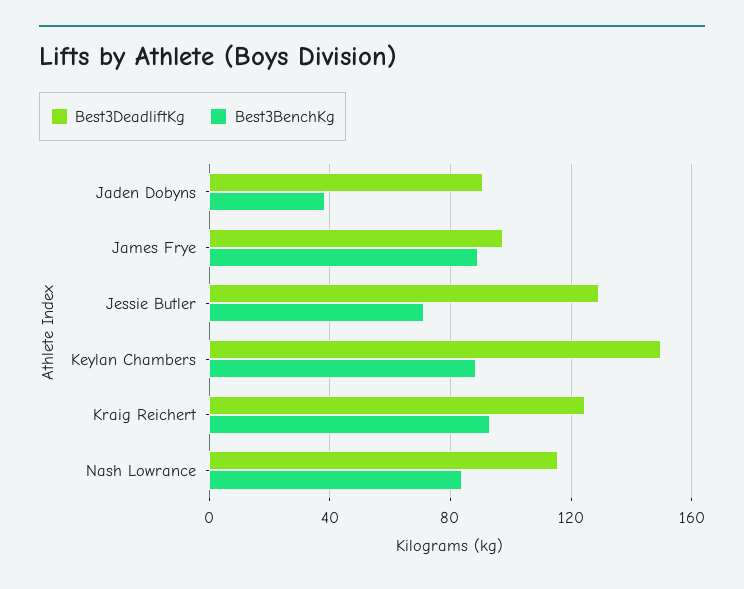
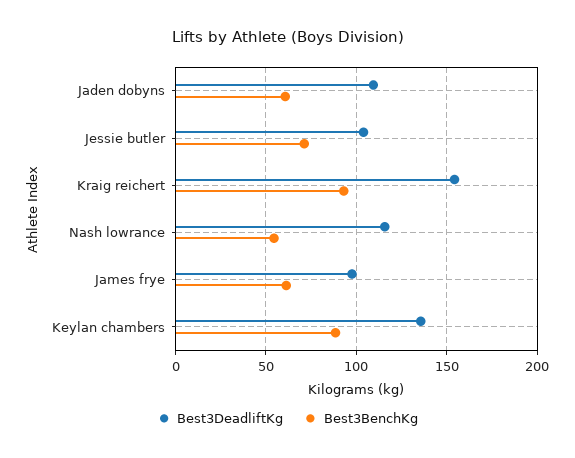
Best3DeadliftKg, Jaden Dobyns: 90 -> 110
Best3BenchKg, Jaden Dobyns: 40 -> 60
Best3BenchKg, James Frye: 90 -> 60
Best3DeadliftKg, Jessie Butler: 130 -> 105
Best3DeadliftKg, Keylan Chambers: 150 -> 135
Best3DeadliftKg, Kraig Reichert: 125 -> 155
Best3BenchKg, Nash Lowrance: 85 -> 55

